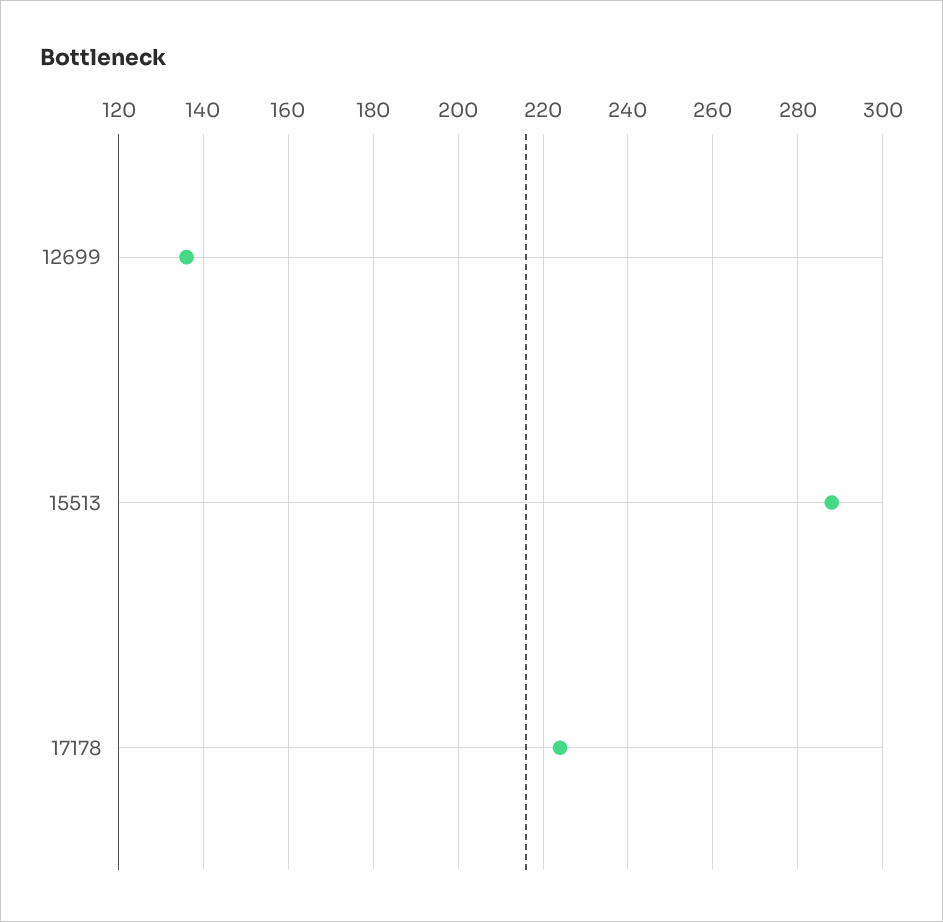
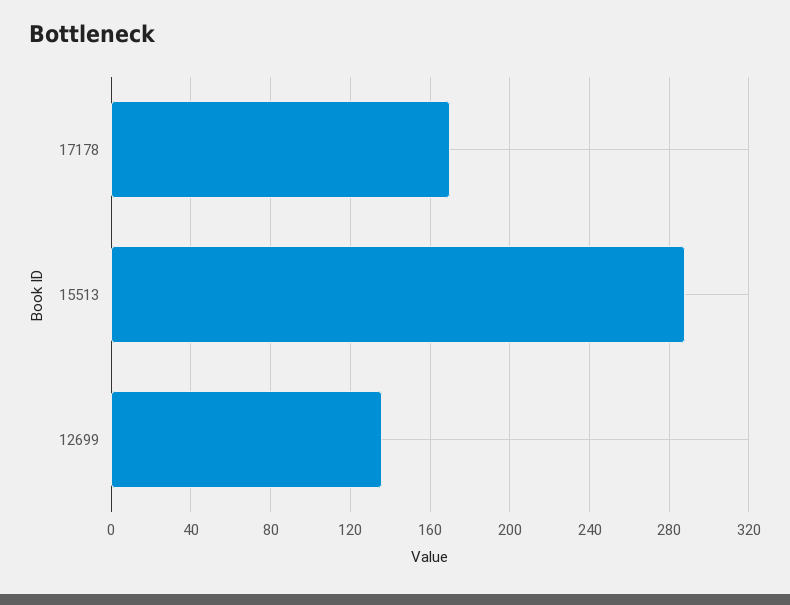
17178: 225 -> 170

